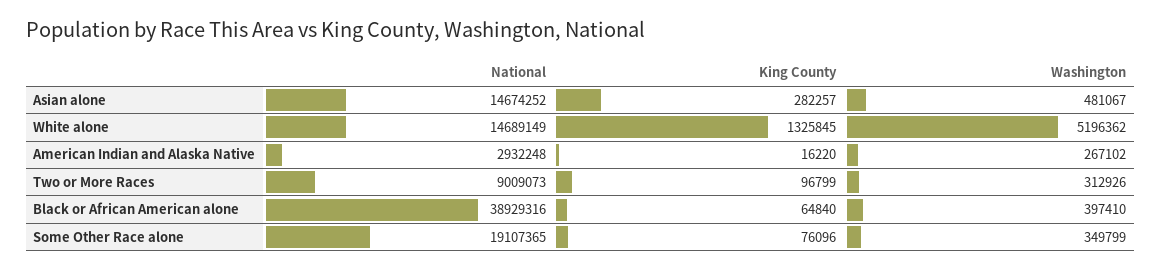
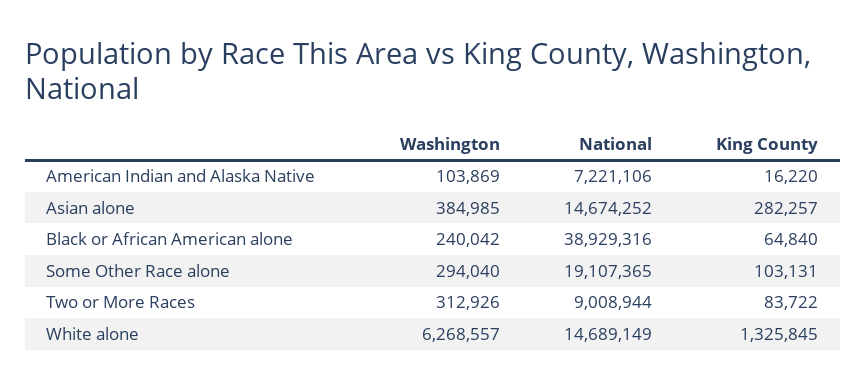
Washington, Asian alone: 481067 -> 384985
Washington, White alone: 5196362 -> 6268557
National, American Indian and Alaska Native: 2932248 -> 7221106
Washington, American Indian and Alaska Native: 267102 -> 103869
National, Two or More Races: 9009073 -> 9008944
King County, Two or More Races: 96799 -> 83722
Washington, Black or African American alone: 397410 -> 240042
King County, Some Other Race alone: 76096 -> 103131
Washington, Some Other Race alone: 349799 -> 294040

